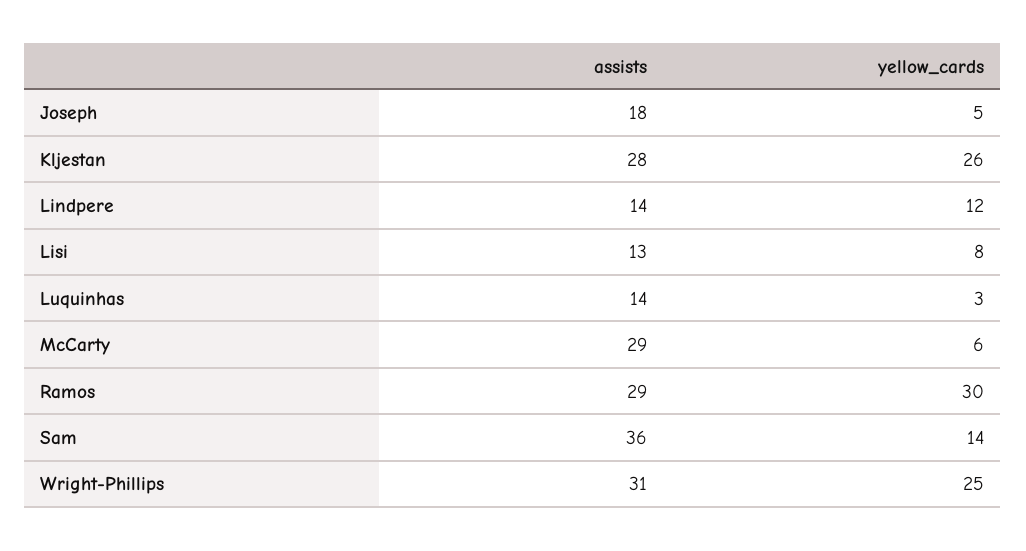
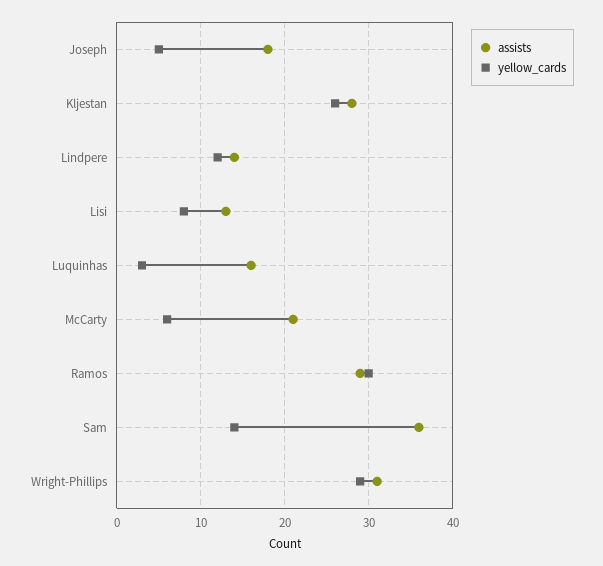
assists, Luquinhas: 14 -> 16
assists, McCarty: 29 -> 21
yellow_cards, Wright-Phillips: 25 -> 29

